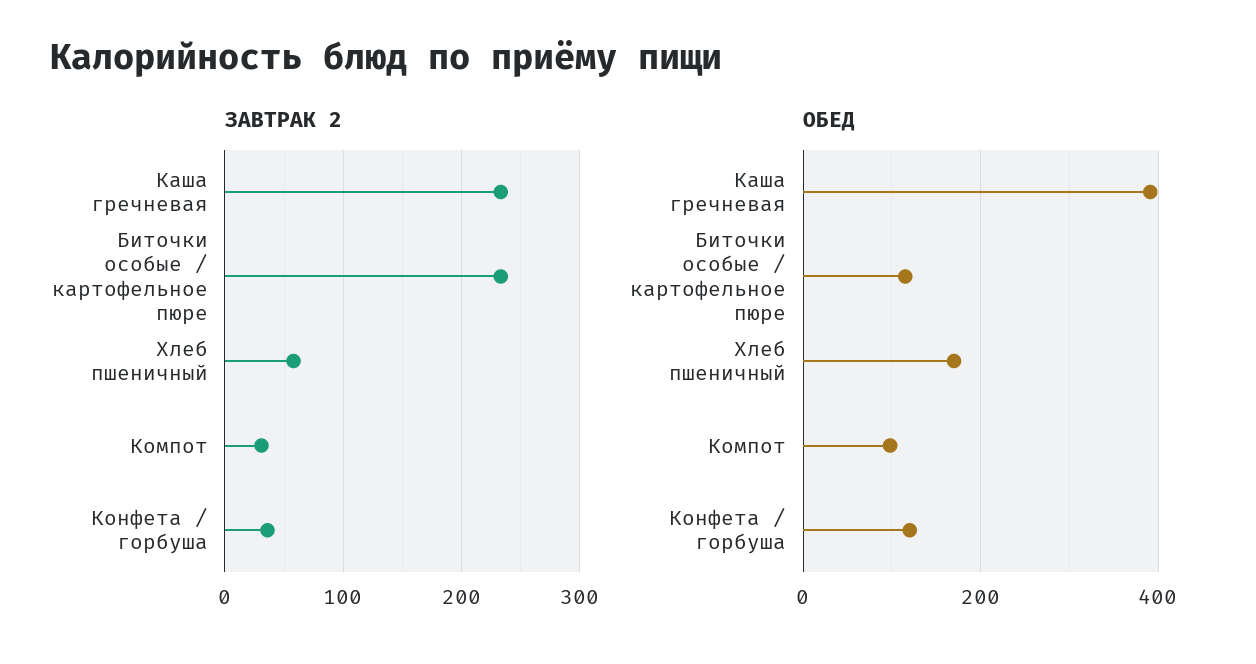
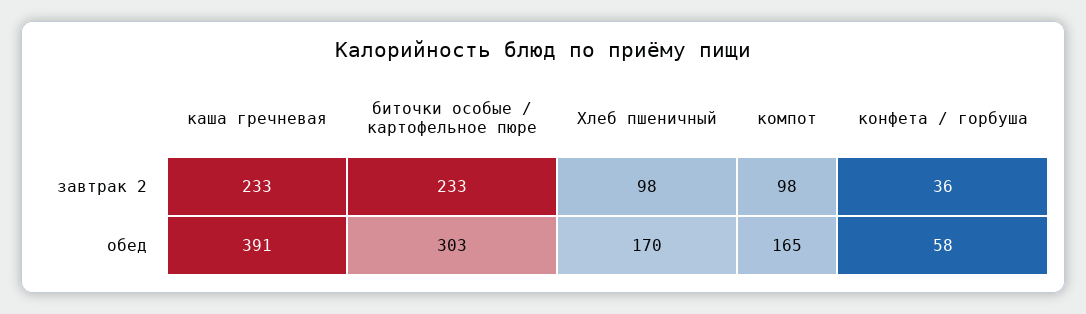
ЗАВТРАК 2, Хлеб пшеничный: 60 -> 98
ЗАВТРАК 2, Компот: 30 -> 98
ОБЕД, Биточки особые / картофельное пюре: 120 -> 303
ОБЕД, Компот: 100 -> 165
ОБЕД, Конфета / горбуша: 120 -> 58

